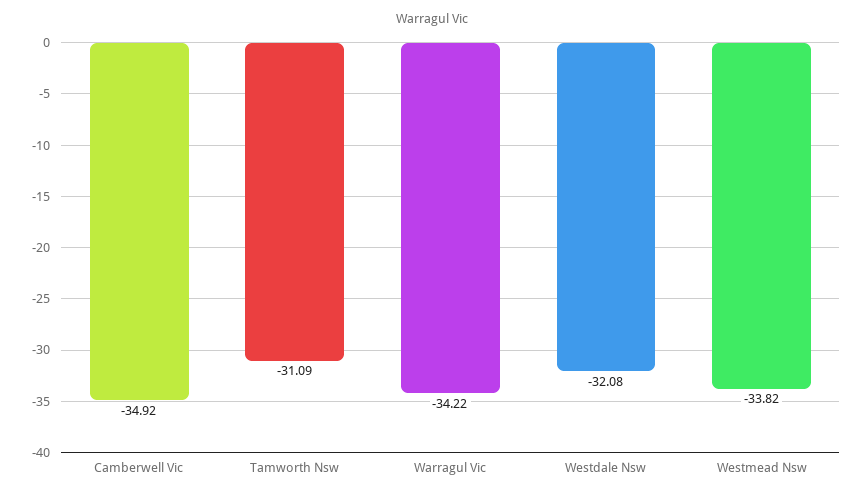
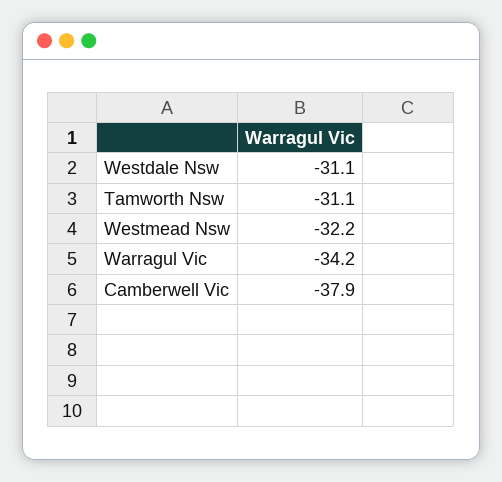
Camberwell Vic: -34.92 -> -37.9
Westdale Nsw: -32.08 -> -31.1
Westmead Nsw: -33.82 -> -32.2

